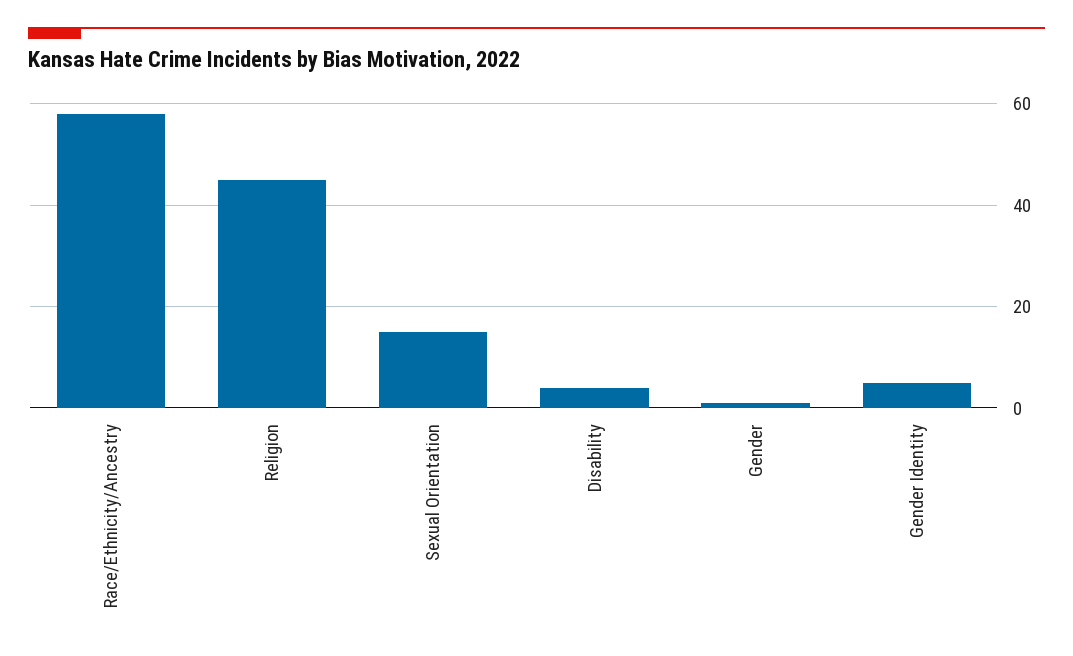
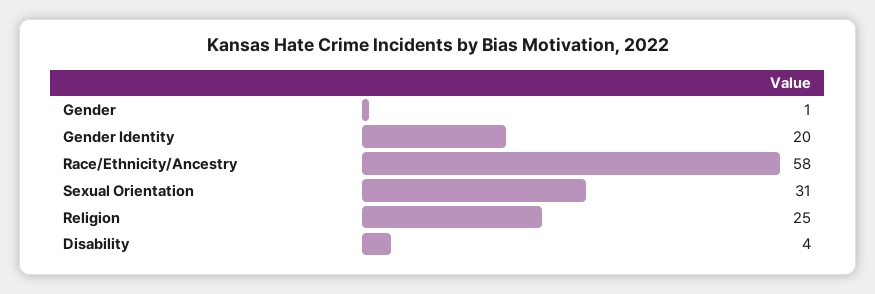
Religion: 45 -> 25
Sexual Orientation: 15 -> 31
Gender Identity: 5 -> 20

